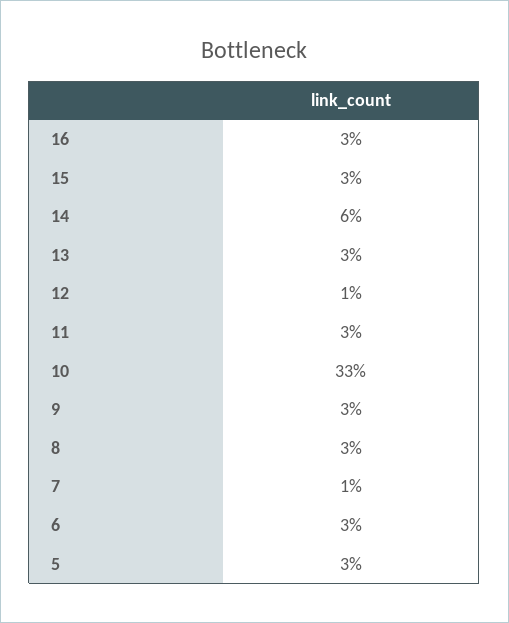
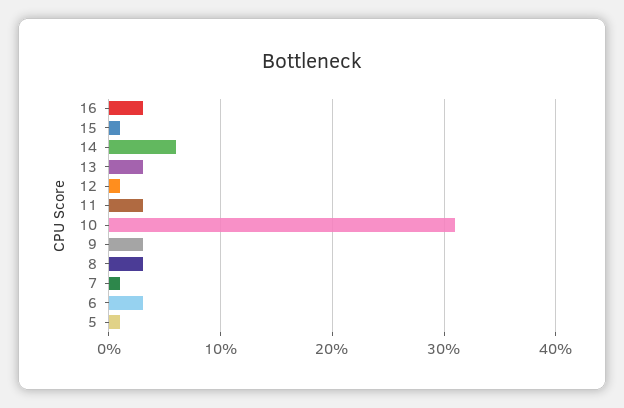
15: 3 -> 1
10: 33 -> 31
5: 3 -> 1

